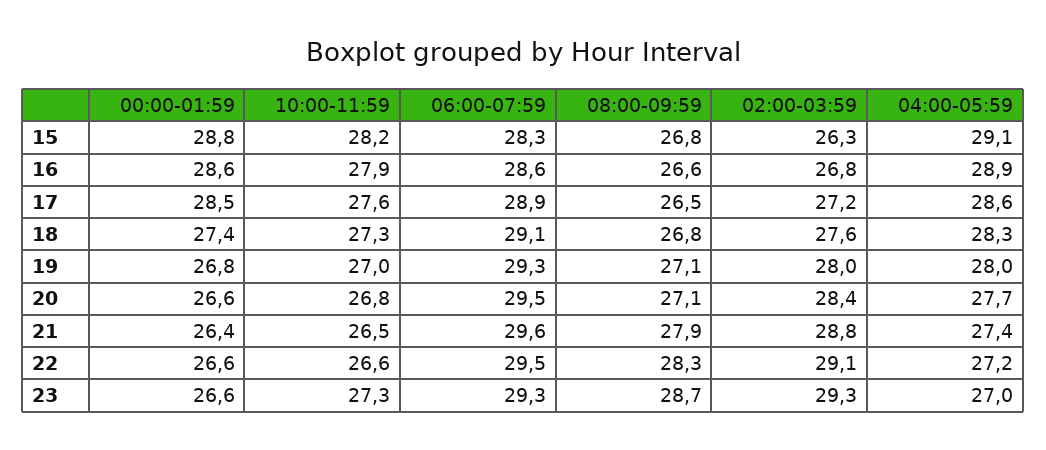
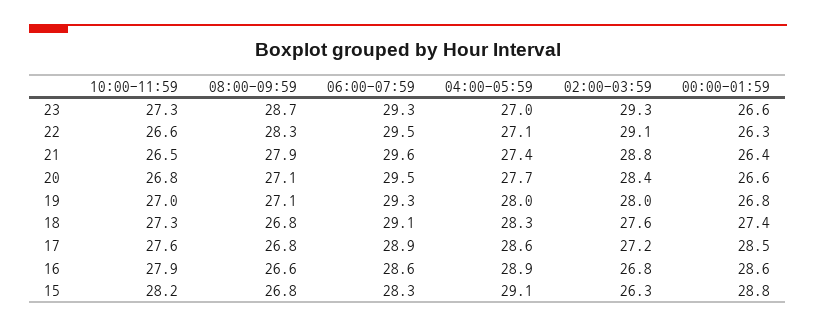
08:00-09:59, 17: 26.5 -> 26.8
00:00-01:59, 22: 26.6 -> 26.3
04:00-05:59, 22: 27.2 -> 27.1

